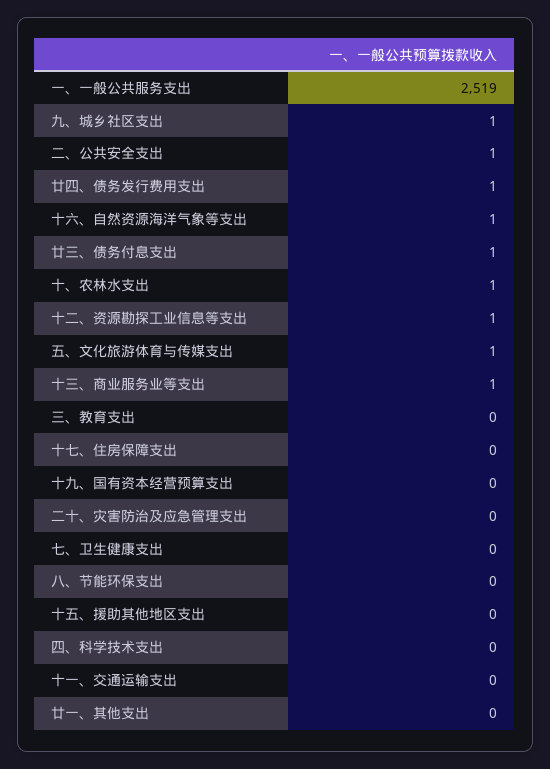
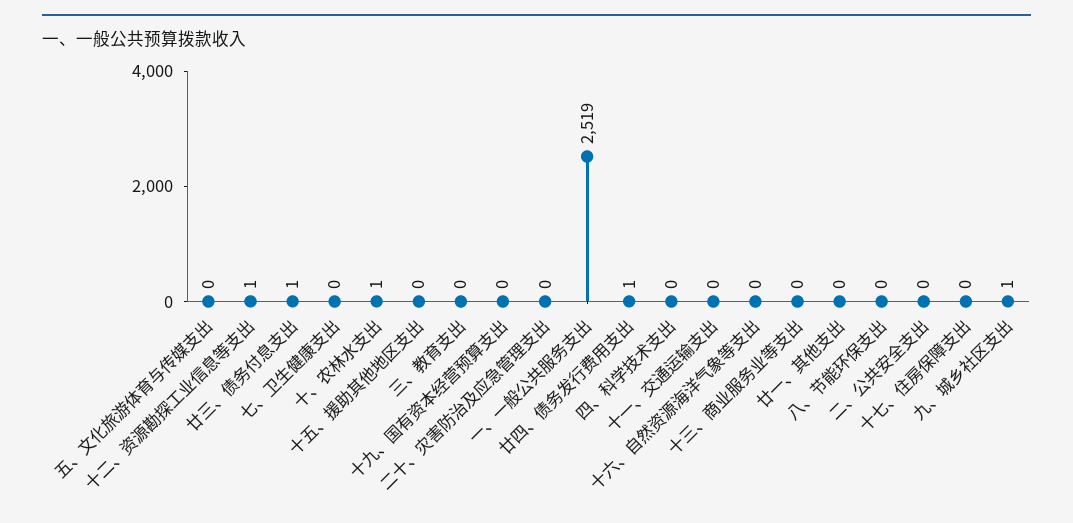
二、公共安全支出: 1 -> 0
十六、自然资源海洋气象等支出: 1 -> 0
五、文化旅游体育与传媒支出: 1 -> 0
十三、商业服务业等支出: 1 -> 0

